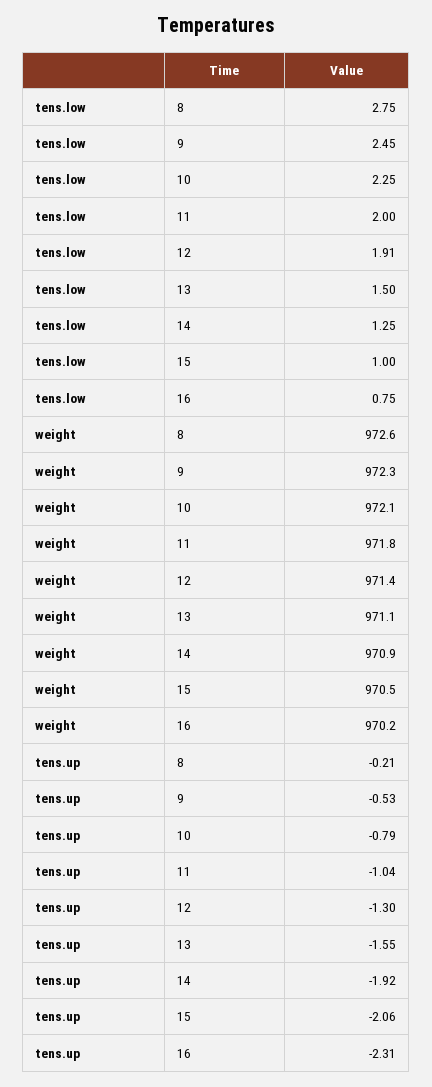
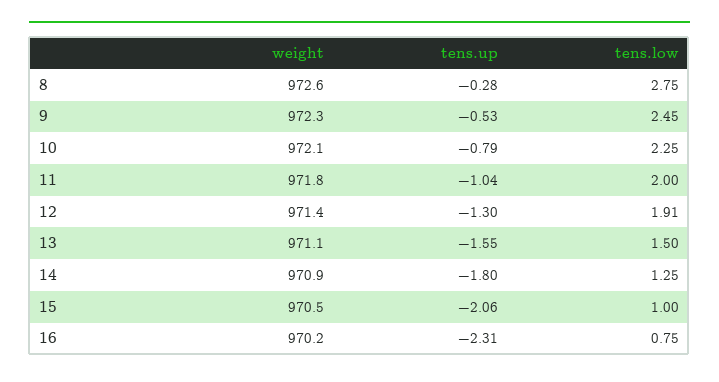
tens.up, 8: -0.21 -> -0.28
tens.up, 14: -1.92 -> -1.8

